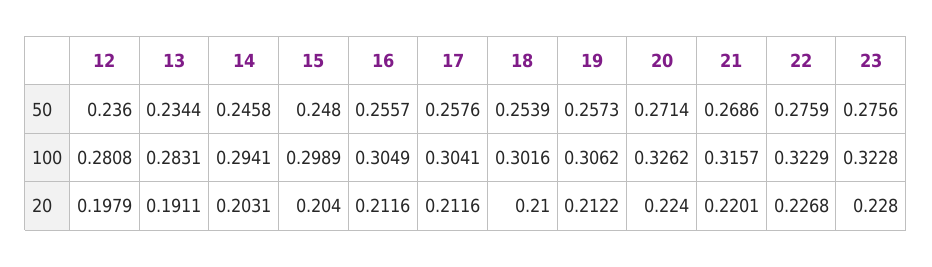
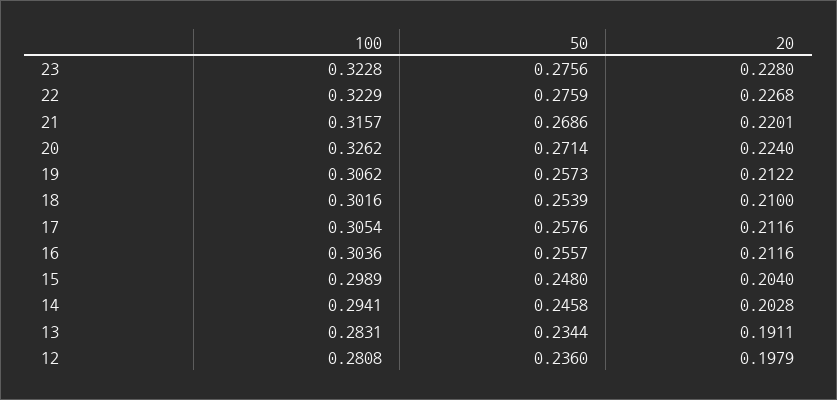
16, 100: 0.3049 -> 0.3036
17, 100: 0.3041 -> 0.3054
14, 20: 0.2031 -> 0.2028

